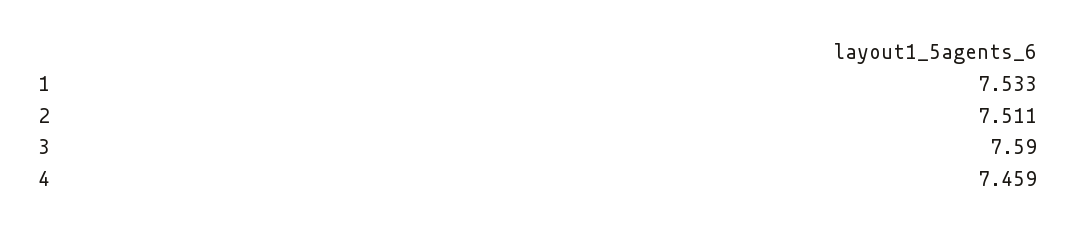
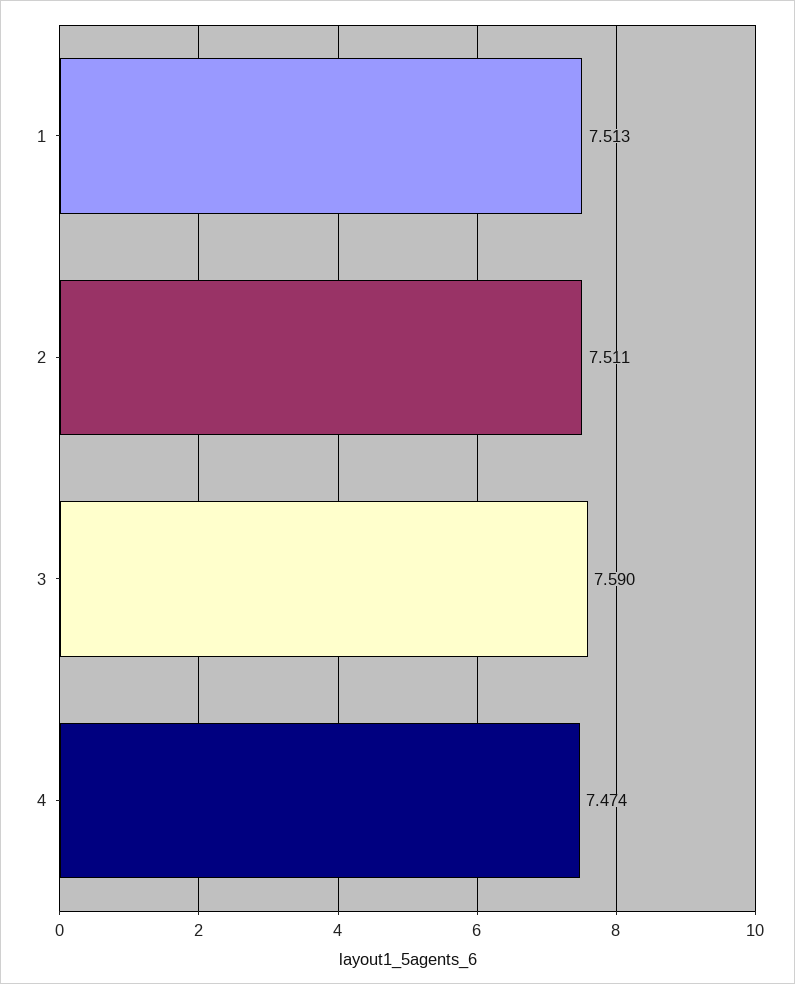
1: 7.533 -> 7.513
4: 7.459 -> 7.474

